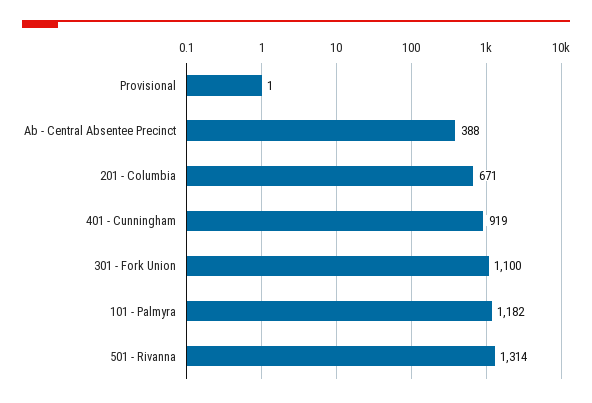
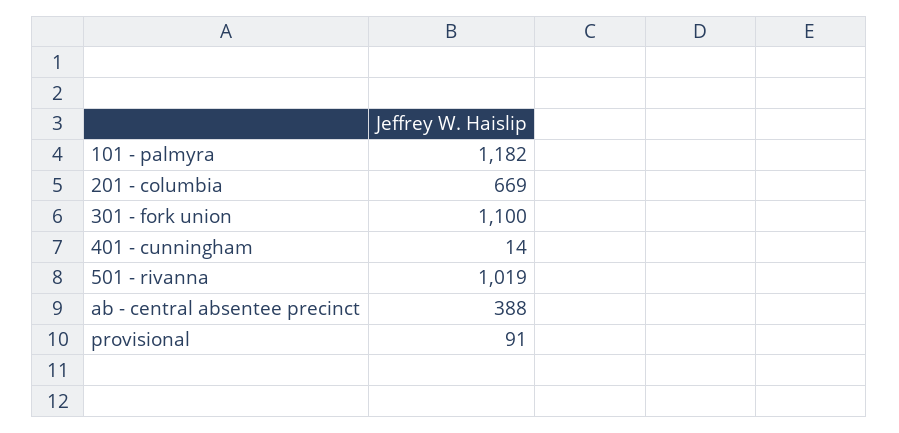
Provisional: 1 -> 91
201 - Columbia: 671 -> 669
401 - Cunningham: 919 -> 14
501 - Rivanna: 1314 -> 1019

